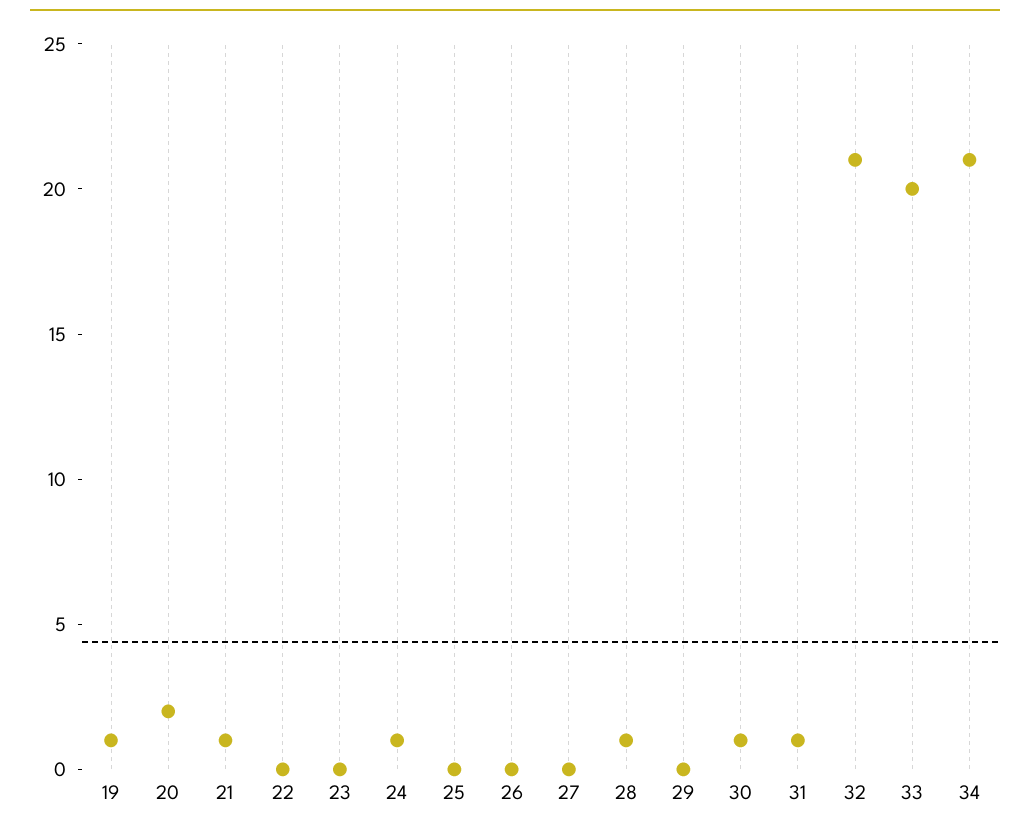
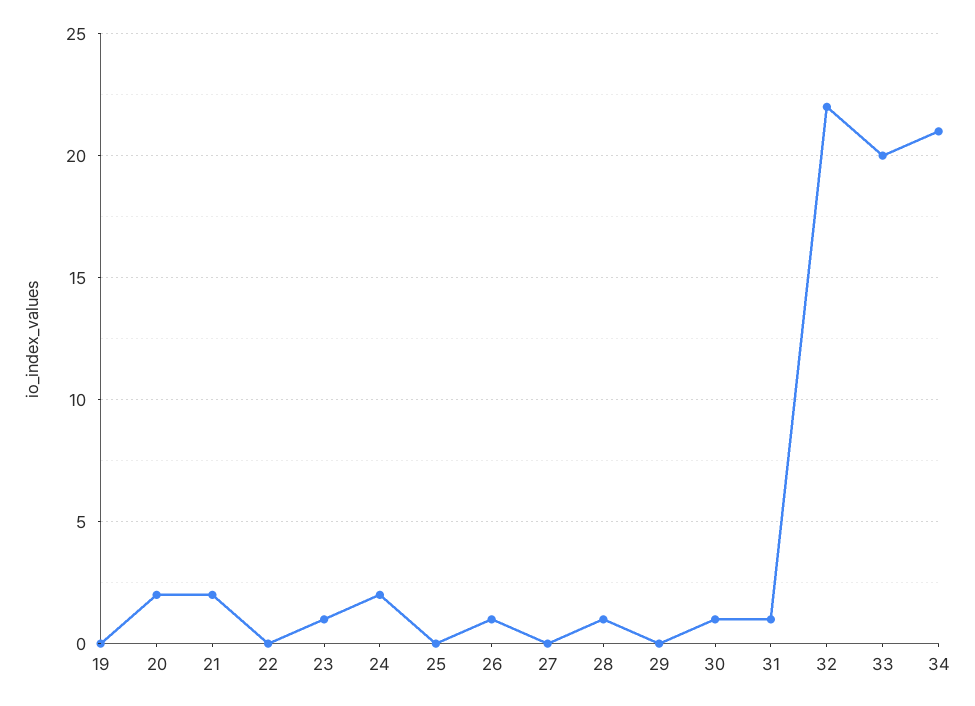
19: 1 -> 0
21: 1 -> 2
23: 0 -> 1
24: 1 -> 2
26: 0 -> 1
32: 21 -> 22

